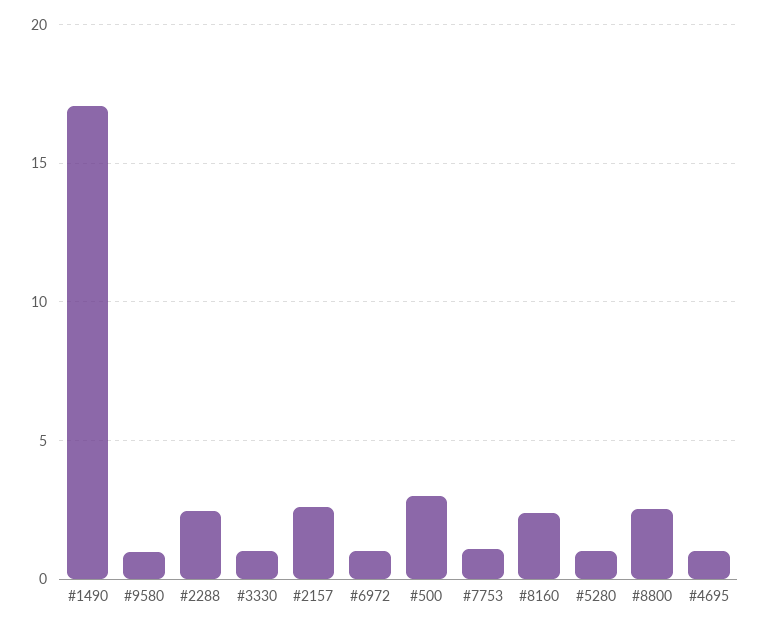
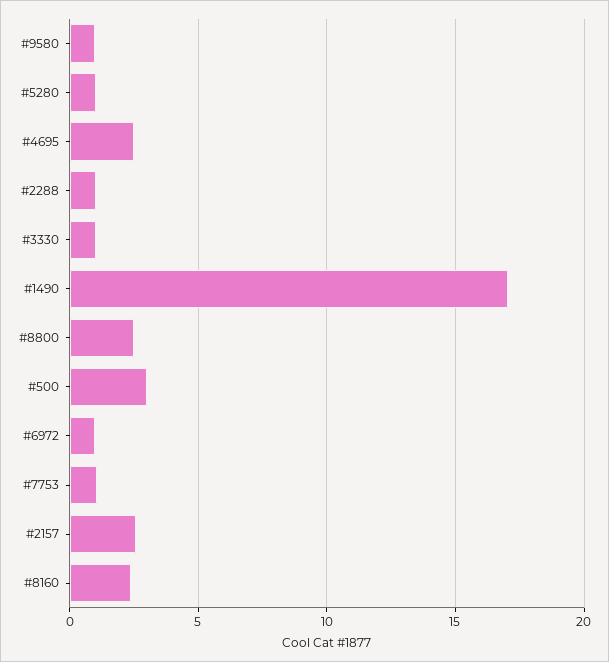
#2288: 2.5 -> 1
#4695: 1 -> 2.5

